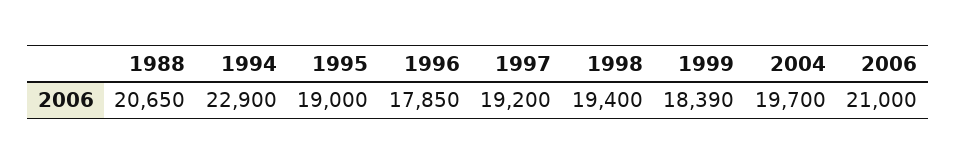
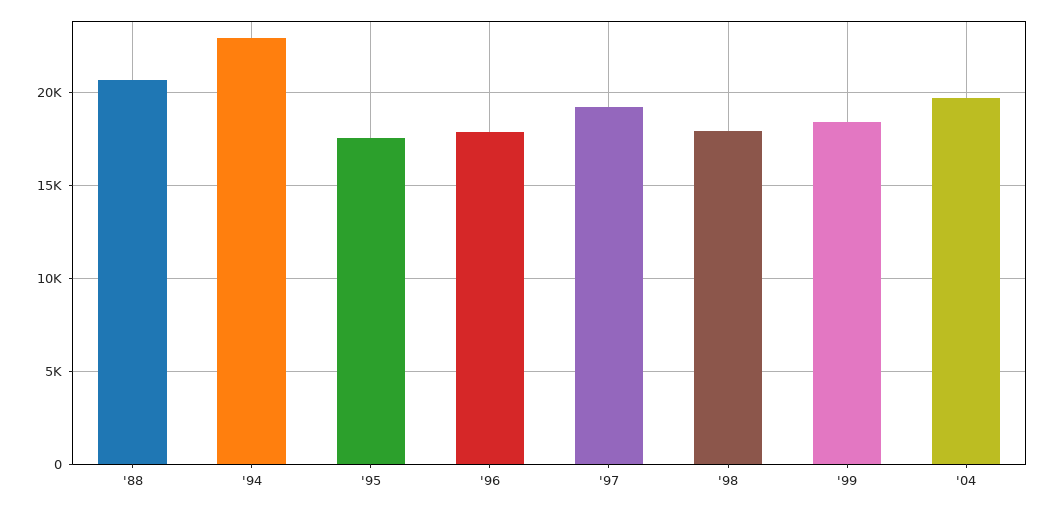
1995: 19000 -> 17500
1998: 19400 -> 18000
2006: 21000 -> none

